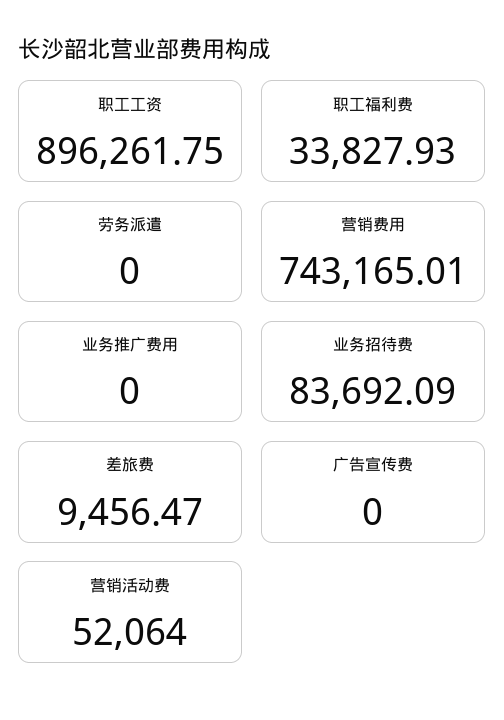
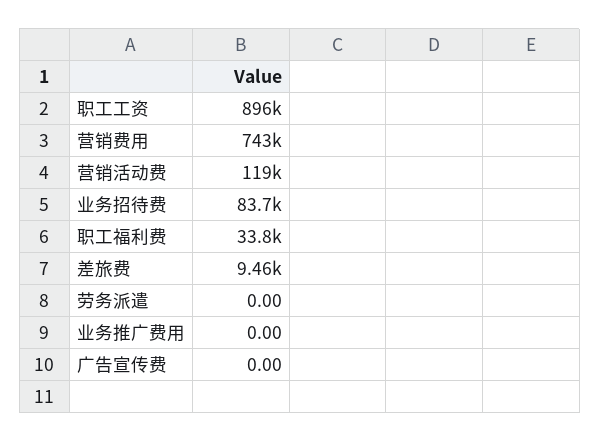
营销活动费: 52064 -> 119000

